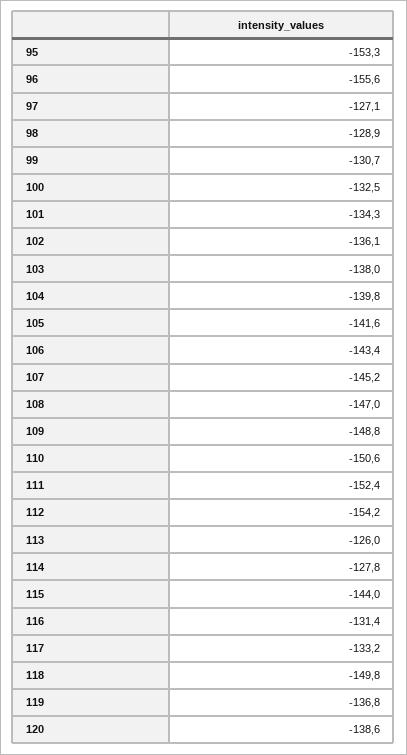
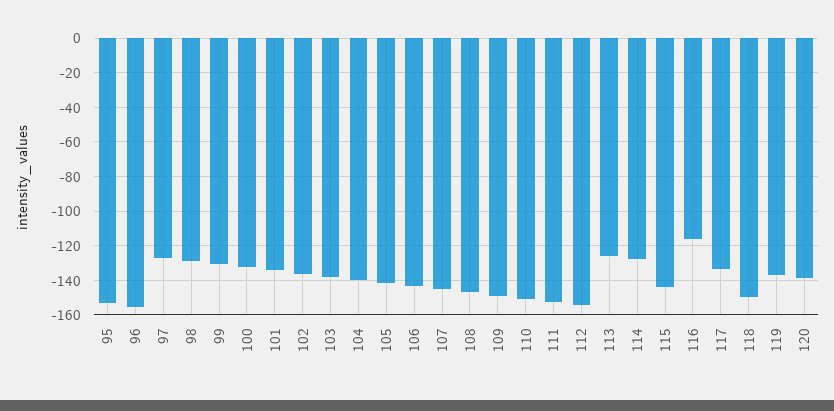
116: -131.4 -> -115

